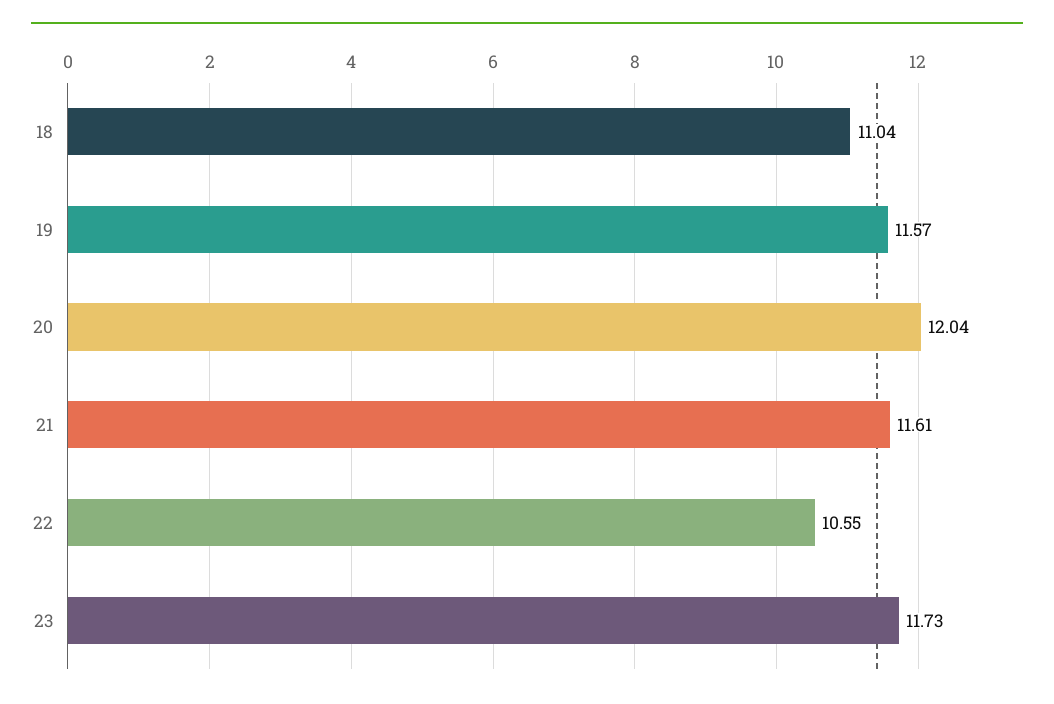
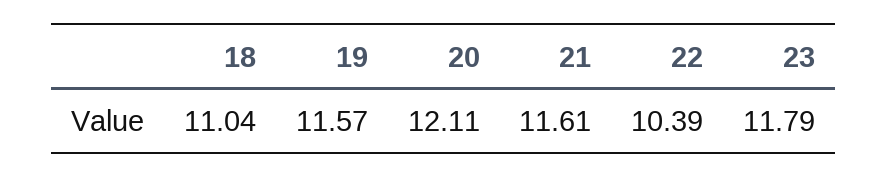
20: 12.04 -> 12.11
22: 10.55 -> 10.39
23: 11.73 -> 11.79

